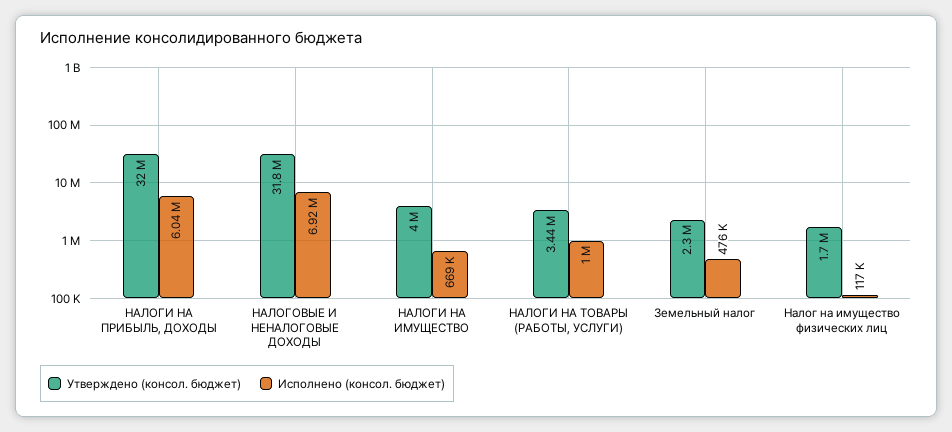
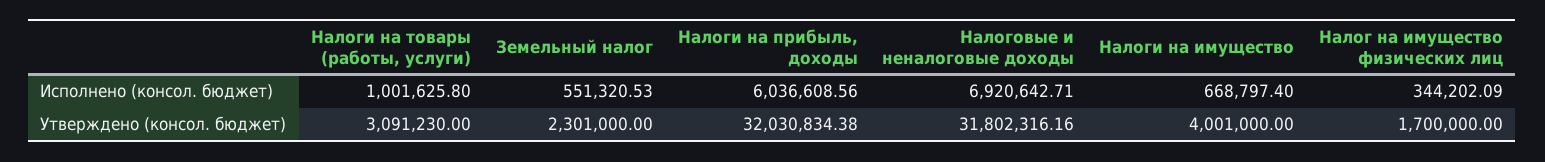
Утверждено (консол. бюджет), НАЛОГИ НА ТОВАРЫ (РАБОТЫ, УСЛУГИ): 3440000 -> 3091230
Исполнено (консол. бюджет), Земельный налог: 476000 -> 551320.53
Исполнено (консол. бюджет), Налог на имущество физических лиц: 117000 -> 344202.09

